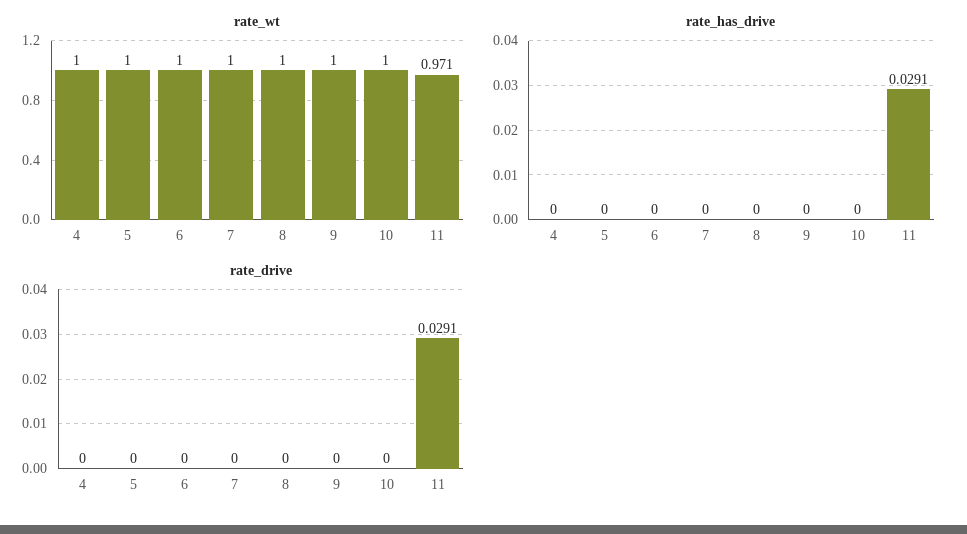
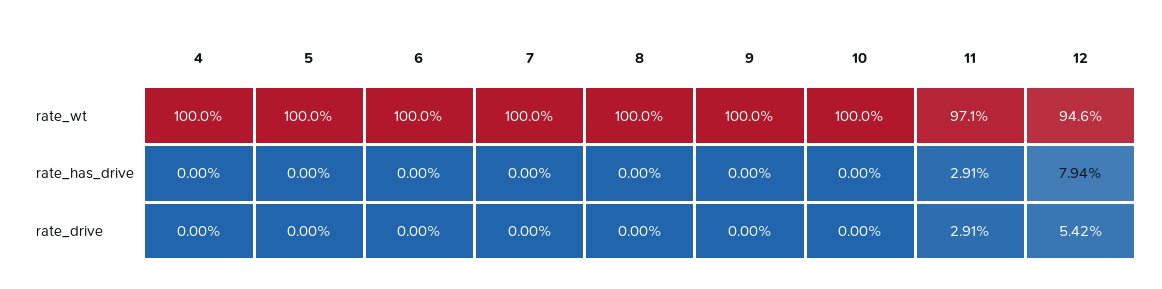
rate_wt, 12: none -> 0.946
rate_has_drive, 12: none -> 0.0794
rate_drive, 12: none -> 0.0542

